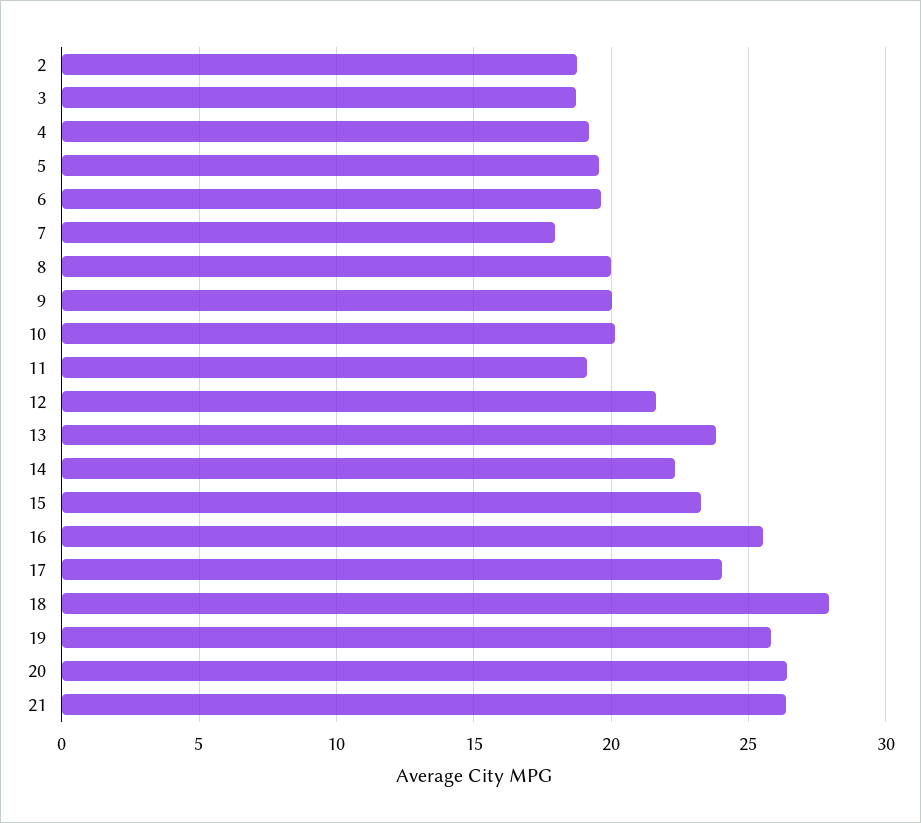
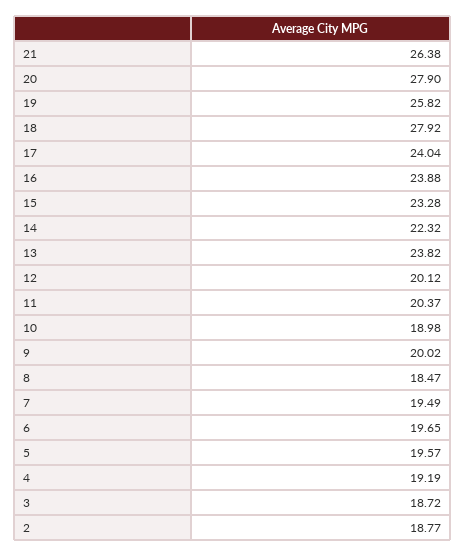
7: 18 -> 19.49
8: 20 -> 18.47
10: 20 -> 18.98
11: 19 -> 20.37
12: 21.5 -> 20.12
16: 25.5 -> 23.88
20: 26.5 -> 27.9

